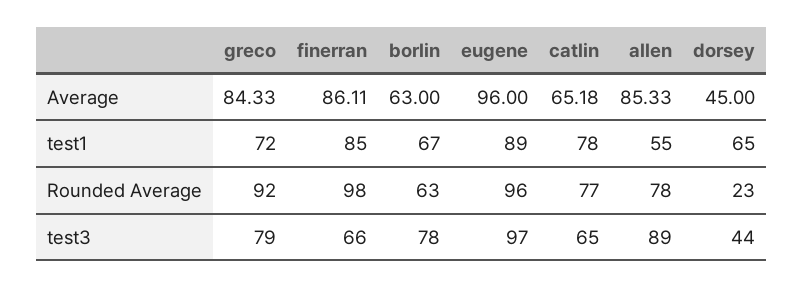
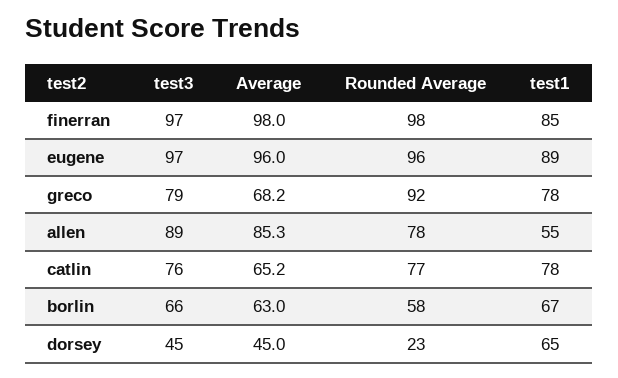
greco, Average: 84.33 -> 68.2
finerran, Average: 86.11 -> 98
greco, test1: 72 -> 78
borlin, Rounded Average: 63 -> 58
finerran, test3: 66 -> 97
borlin, test3: 78 -> 66
catlin, test3: 65 -> 76
dorsey, test3: 44 -> 45

